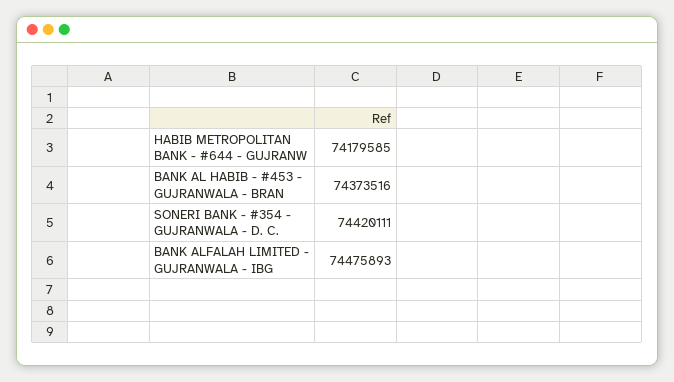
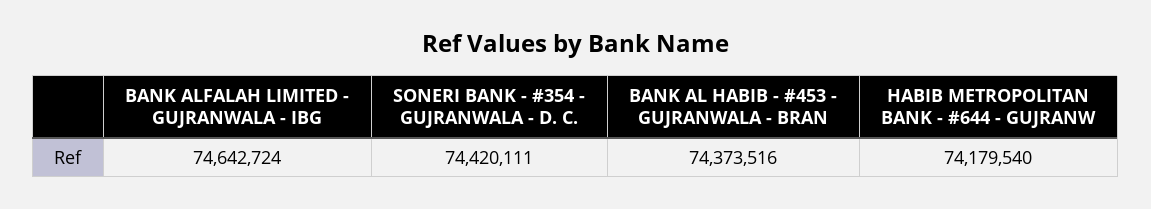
HABIB METROPOLITAN BANK - #644 - GUJRANW: 74179585 -> 74179540
BANK ALFALAH LIMITED - GUJRANWALA - IBG: 74475893 -> 74642724

